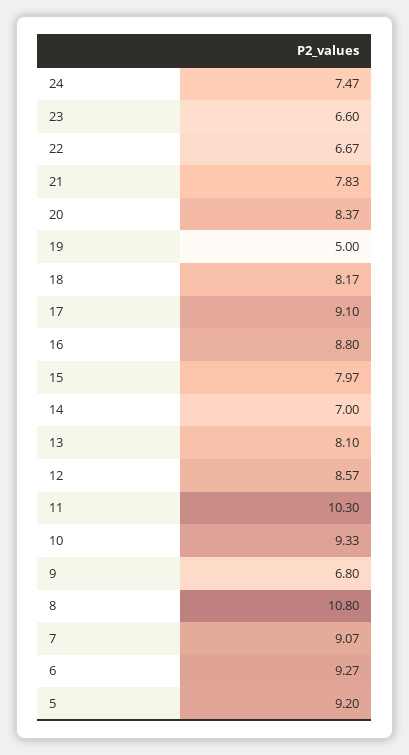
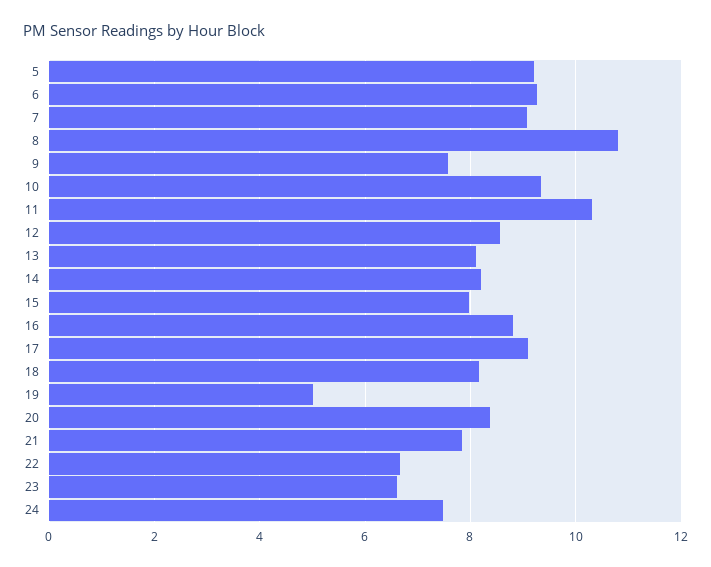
14: 7 -> 8.2
9: 6.8 -> 7.6

